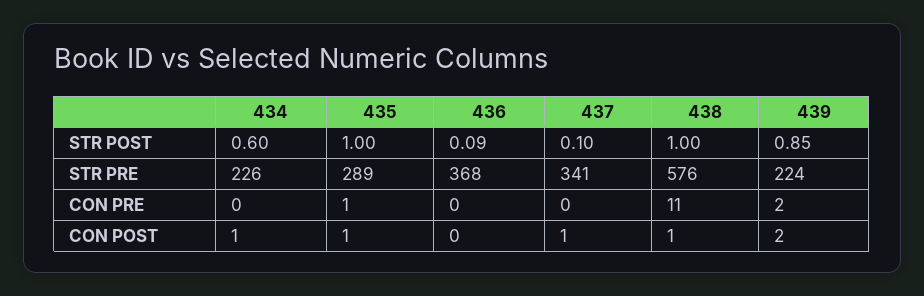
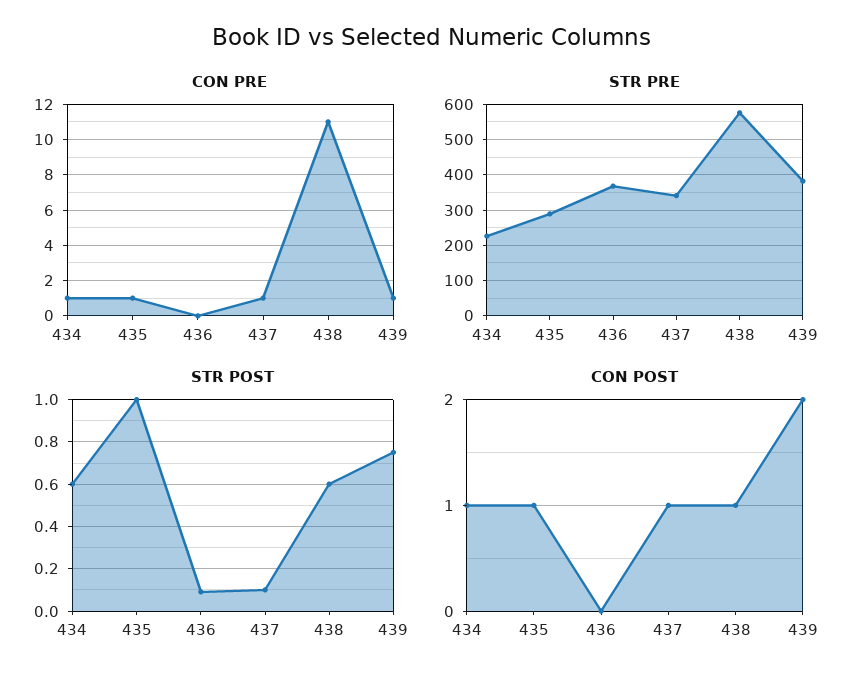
STR POST, 438: 1 -> 0.6
STR POST, 439: 0.85 -> 0.75
STR PRE, 439: 224 -> 380
CON PRE, 434: 0 -> 1
CON PRE, 437: 0 -> 1
CON PRE, 439: 2 -> 1

